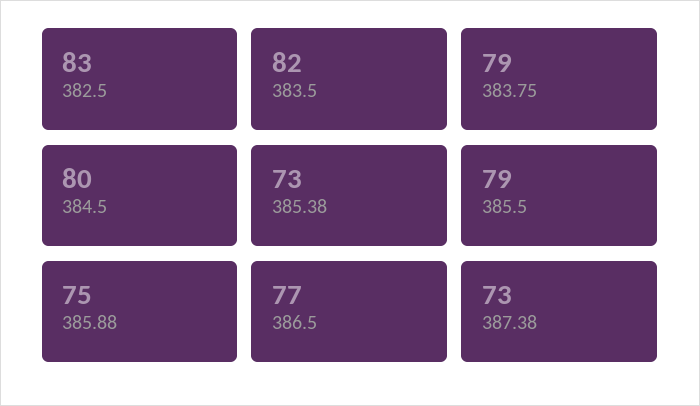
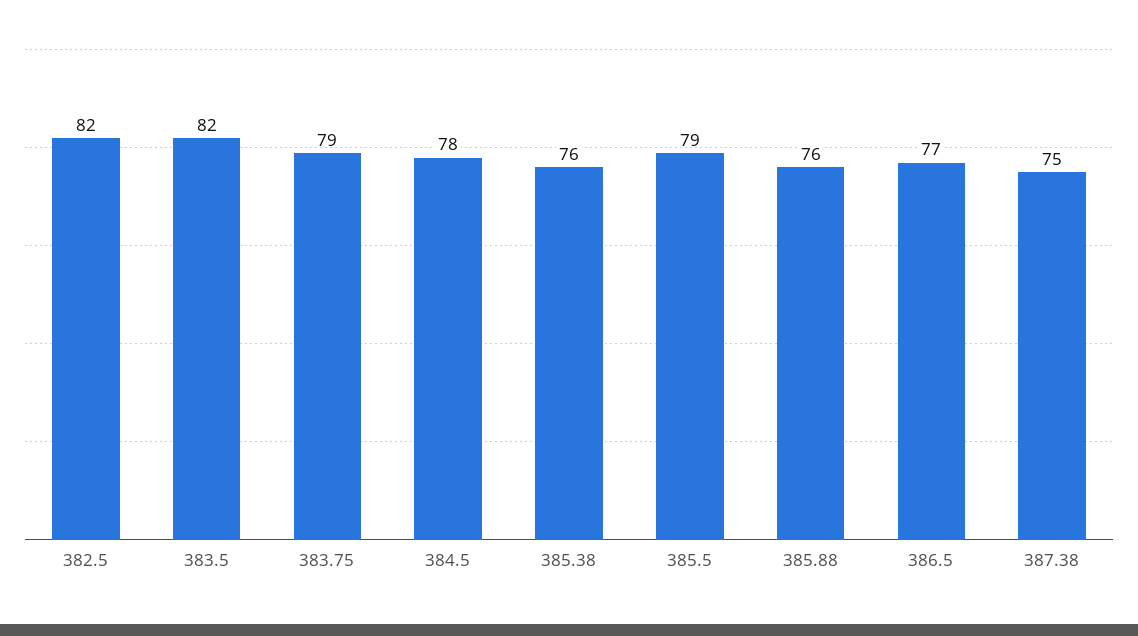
382.5: 83 -> 82
384.5: 80 -> 78
385.38: 73 -> 76
385.88: 75 -> 76
387.38: 73 -> 75

